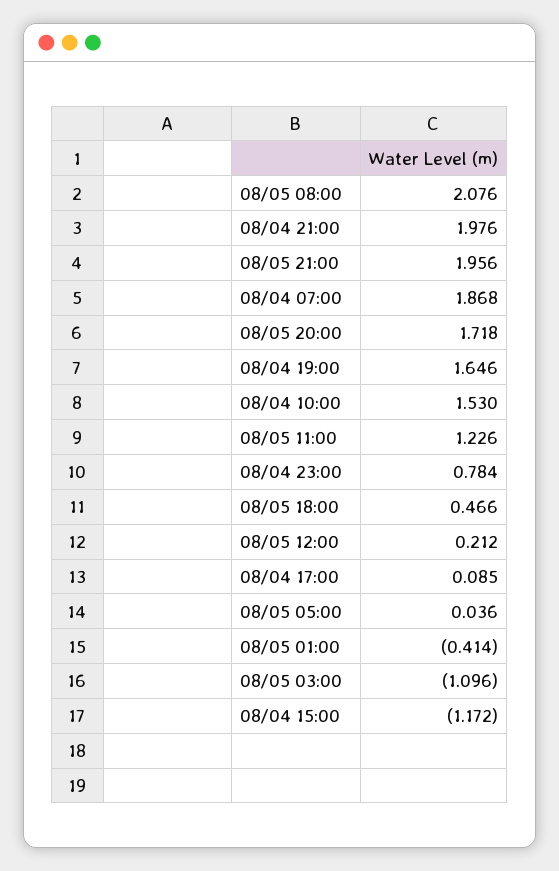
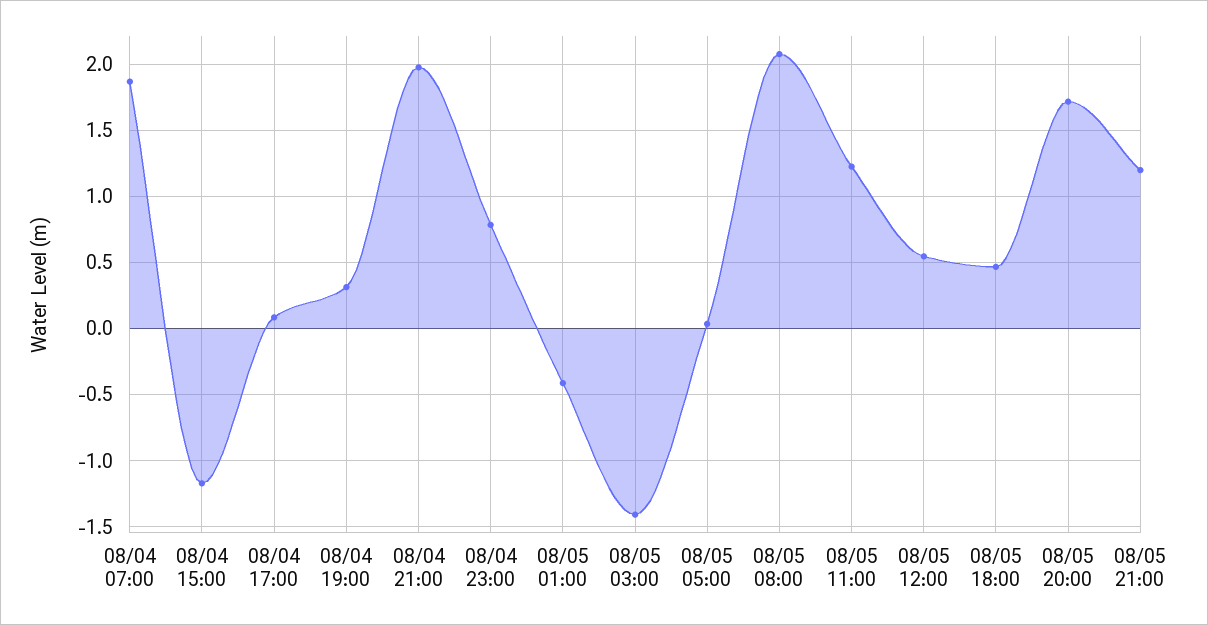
08/05 21:00: 1.956 -> 1.2
08/04 19:00: 1.646 -> 0.3
08/04 10:00: 1.53 -> none
08/05 12:00: 0.212 -> 0.55
08/05 03:00: -1.096 -> -1.4

